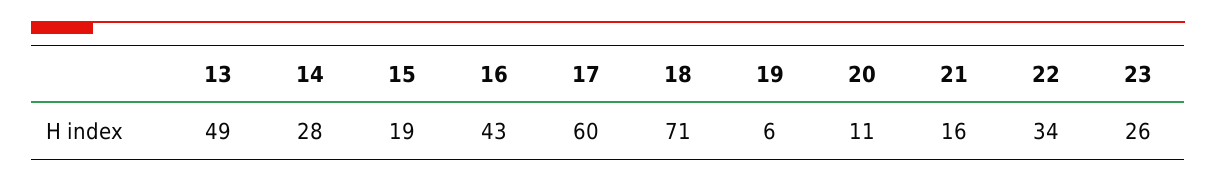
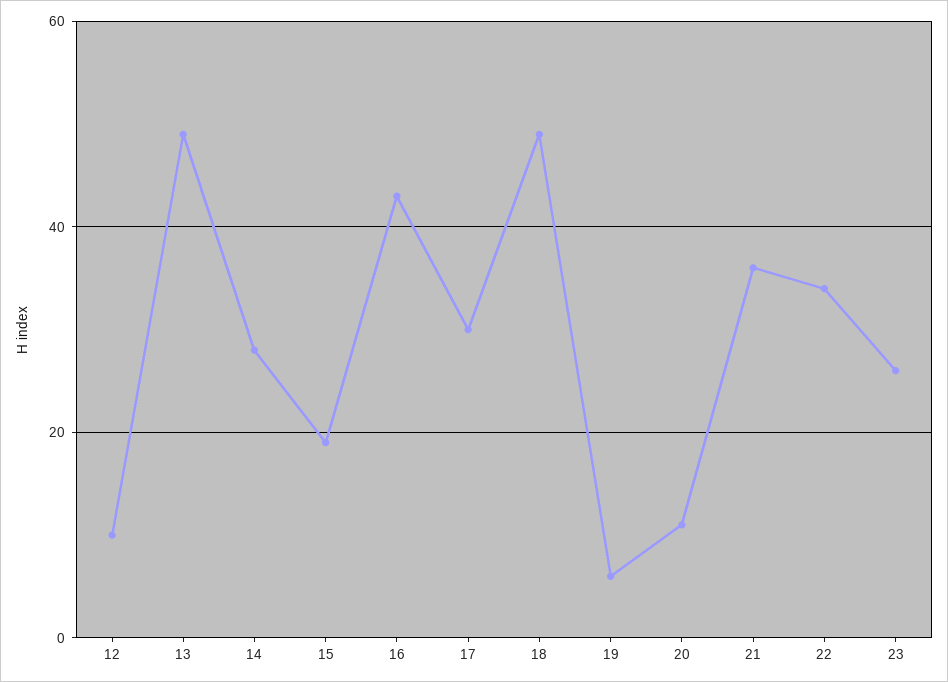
17: 60 -> 30
18: 71 -> 50
21: 16 -> 35
12: none -> 10

